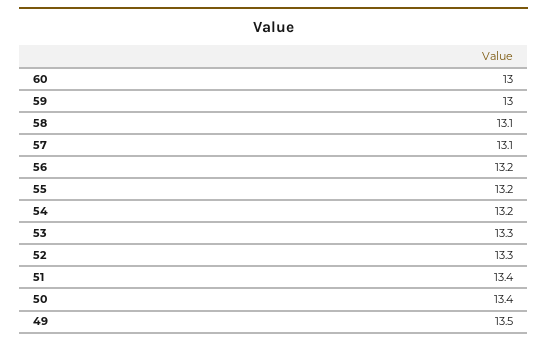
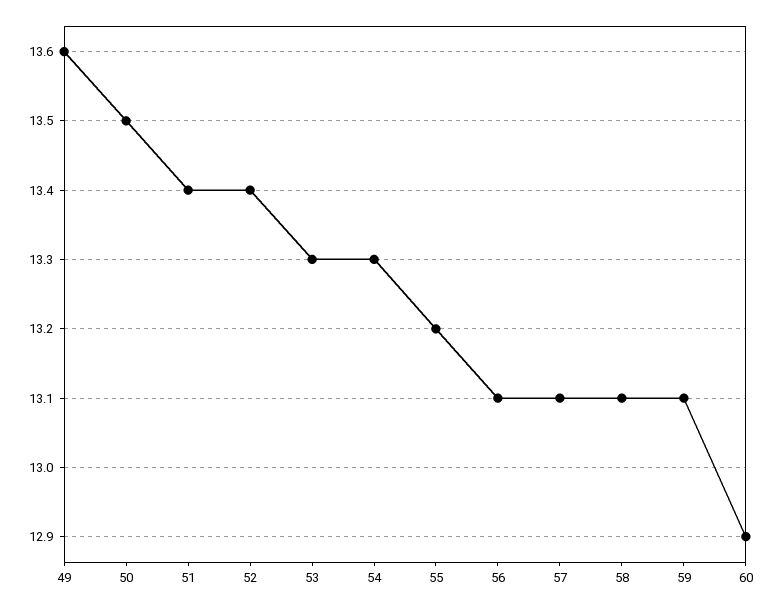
60: 13 -> 12.9
59: 13 -> 13.1
56: 13.2 -> 13.1
54: 13.2 -> 13.3
52: 13.3 -> 13.4
50: 13.4 -> 13.5
49: 13.5 -> 13.6

